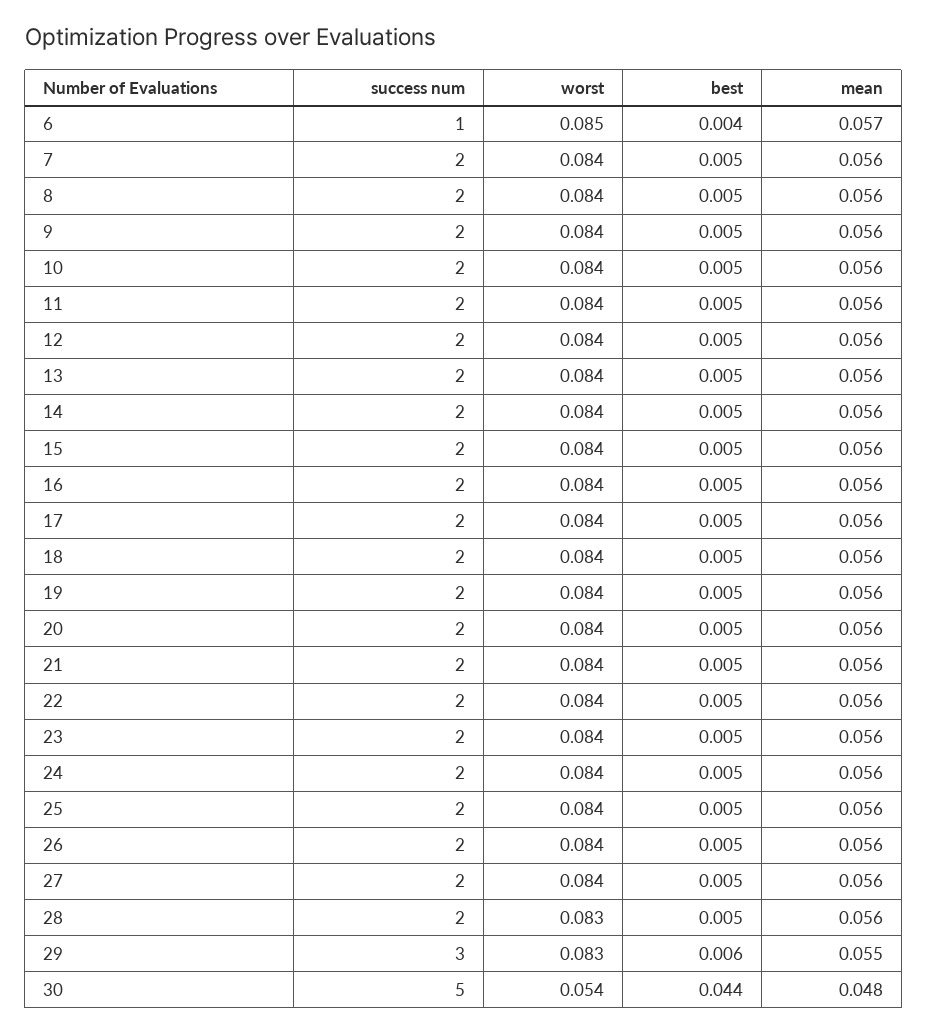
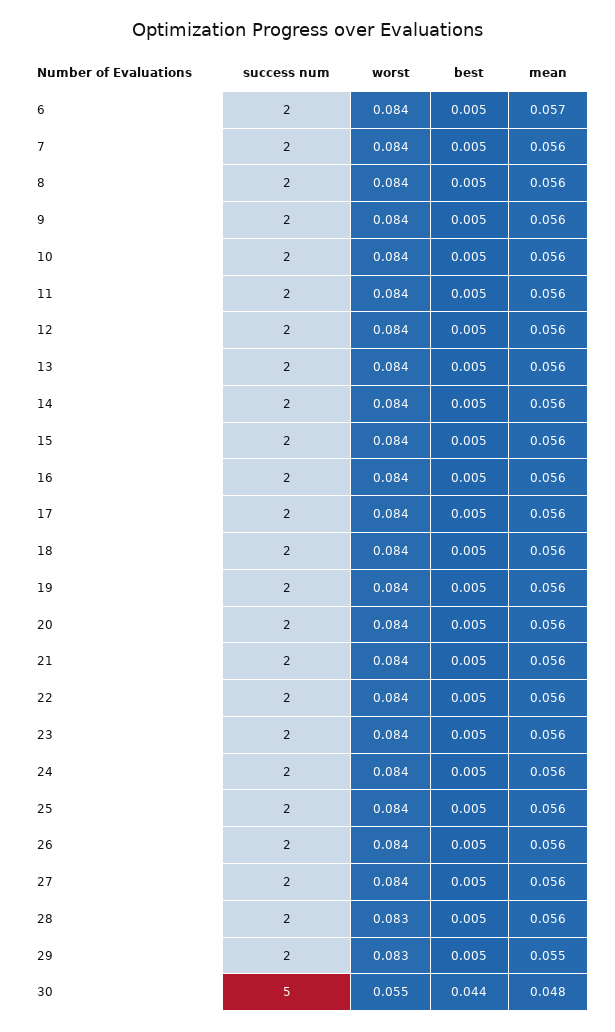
success num, 6: 1 -> 2
worst, 6: 0.085 -> 0.084
best, 6: 0.004 -> 0.005
success num, 29: 3 -> 2
best, 29: 0.006 -> 0.005
worst, 30: 0.054 -> 0.055

